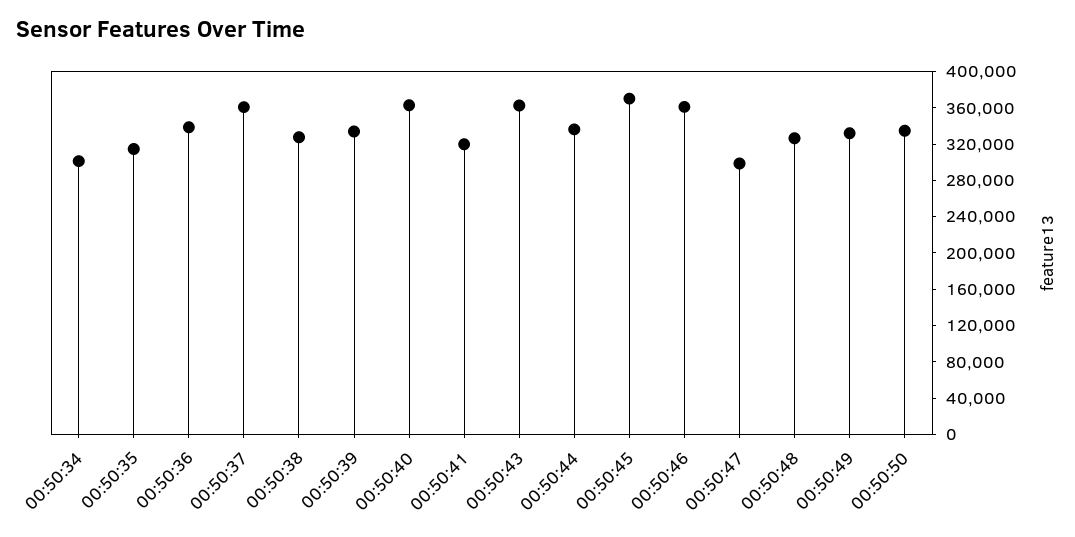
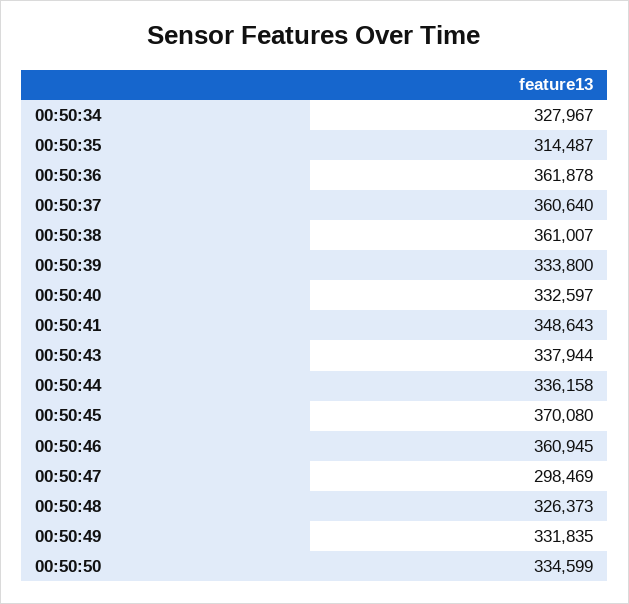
00:50:34: 300000 -> 327967
00:50:36: 340000 -> 361878
00:50:38: 330000 -> 361007
00:50:40: 360000 -> 332597
00:50:41: 320000 -> 348643
00:50:43: 360000 -> 337944

